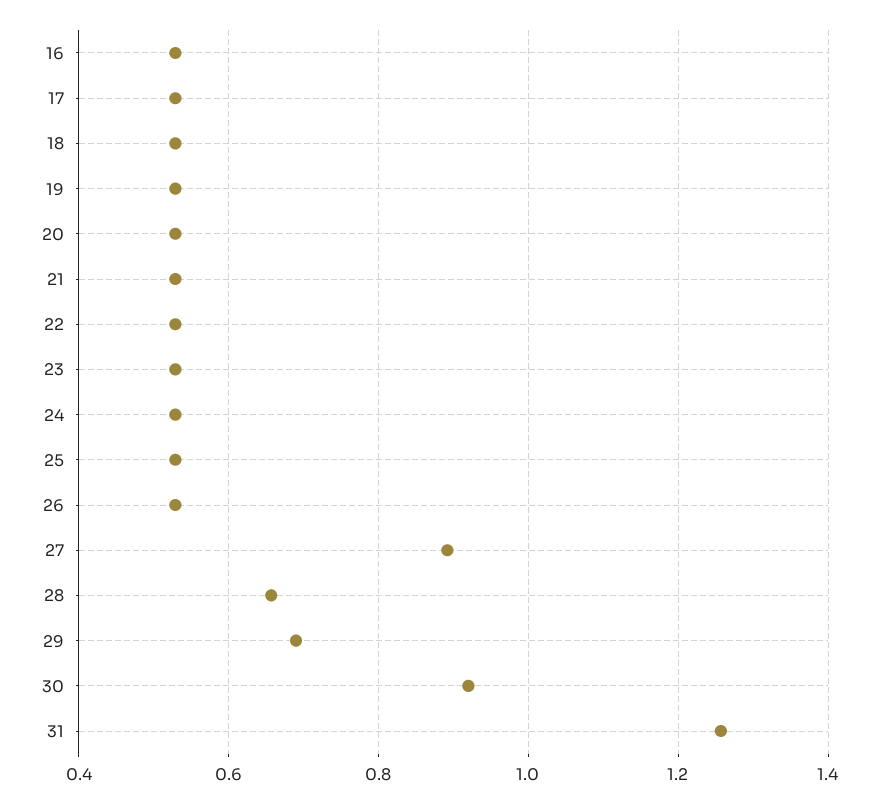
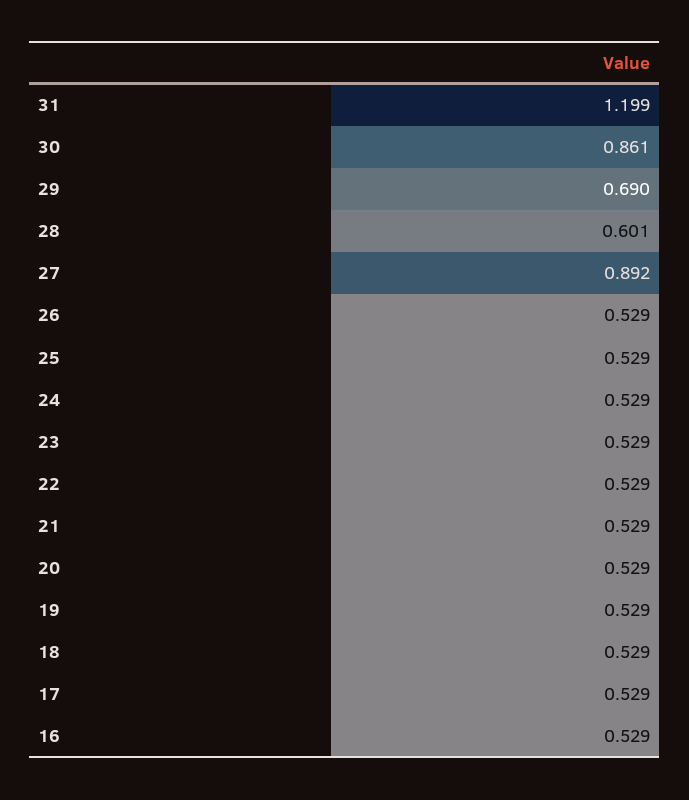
28: 0.66 -> 0.601
30: 0.92 -> 0.861
31: 1.26 -> 1.199

